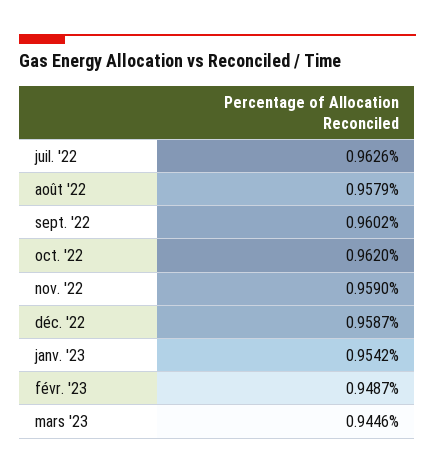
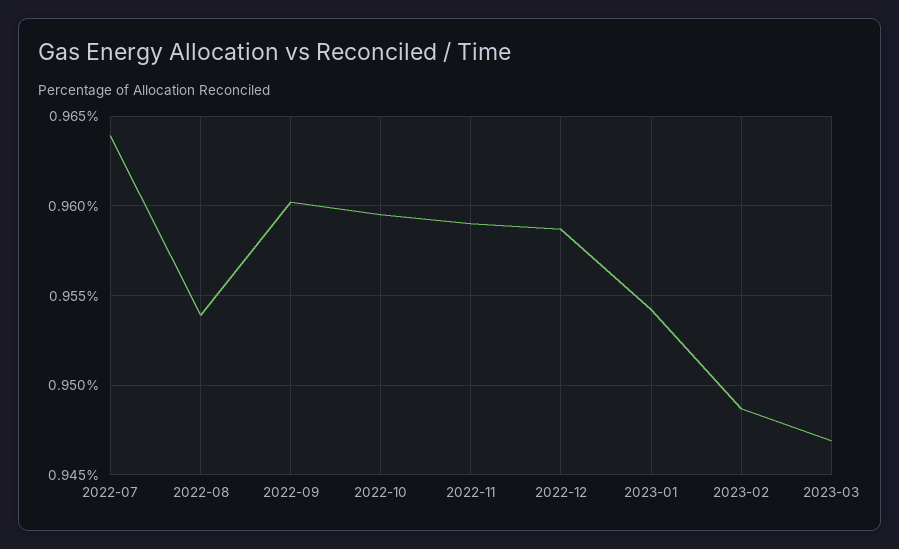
juil. '22: 0.9626 -> 0.964
août '22: 0.9579 -> 0.954
oct. '22: 0.962 -> 0.9595
mars '23: 0.9446 -> 0.947

